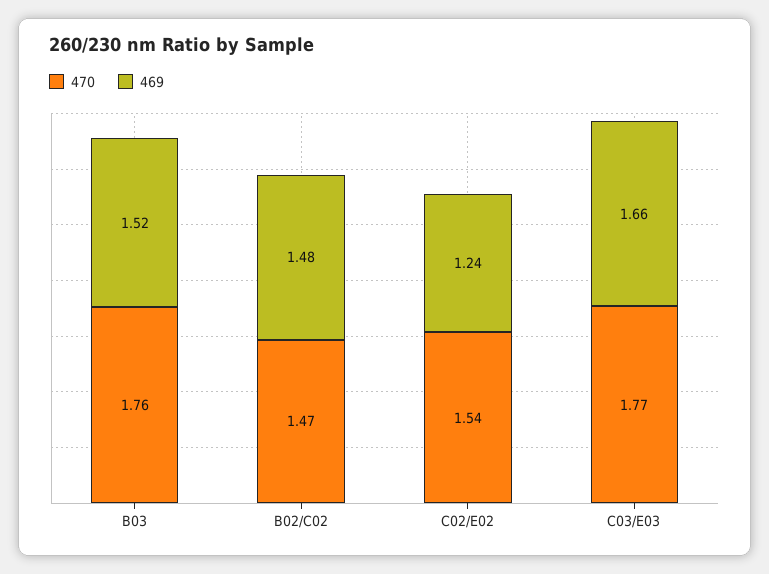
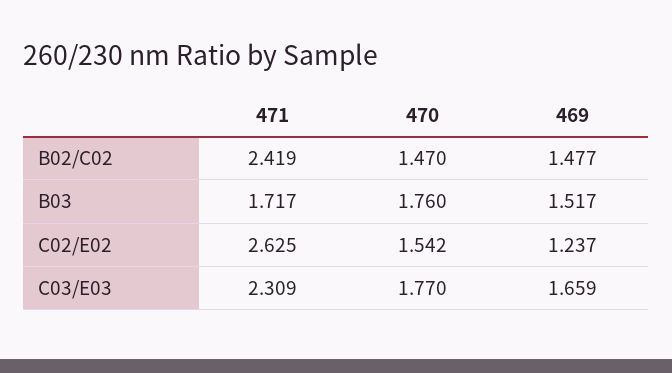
471, B02/C02: none -> 2.419
471, B03: none -> 1.717
471, C02/E02: none -> 2.625
471, C03/E03: none -> 2.309

